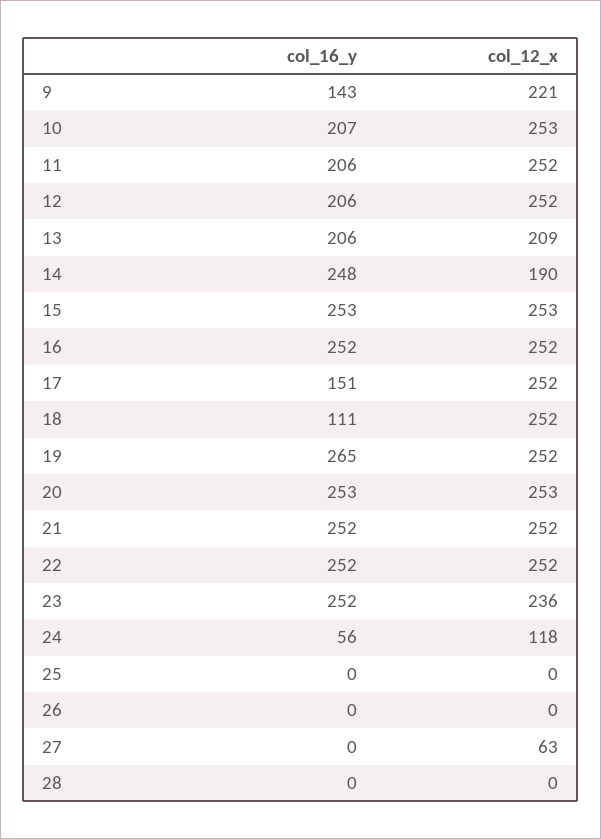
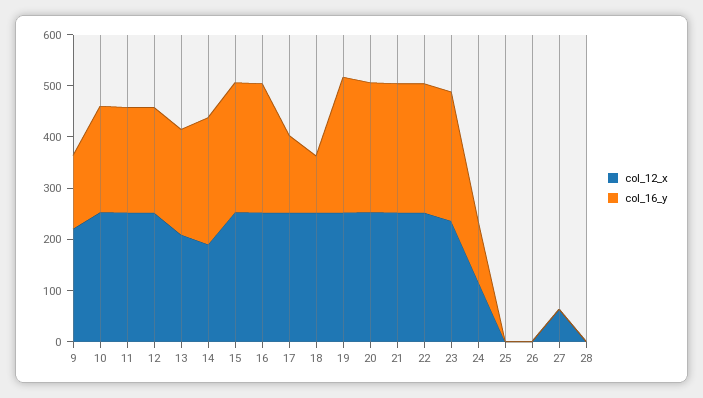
col_16_y, 24: 56 -> 120

